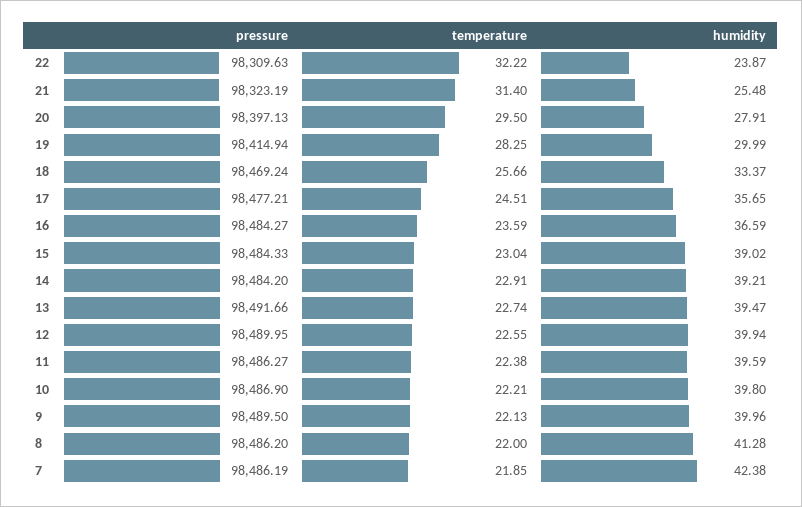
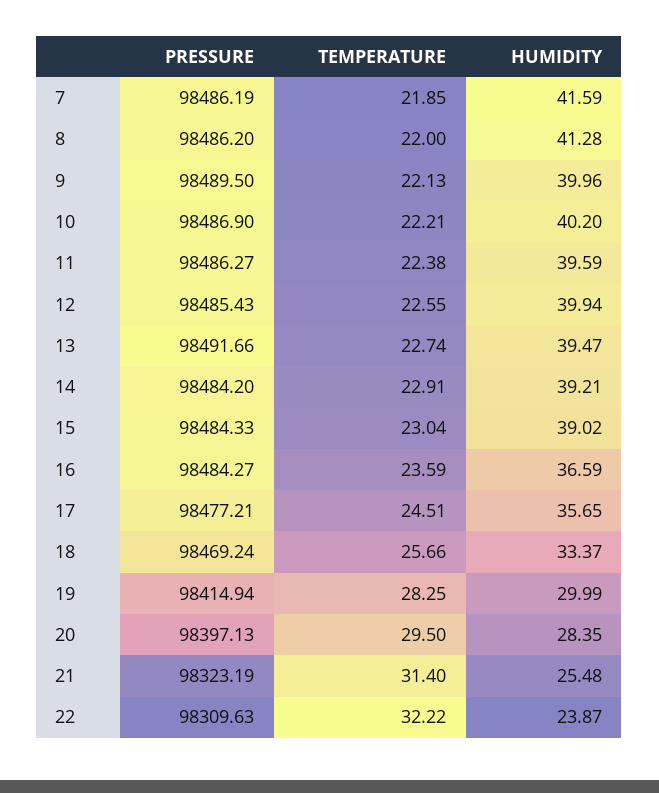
humidity, 20: 27.91 -> 28.35
pressure, 12: 98489.95 -> 98485.43
humidity, 10: 39.8 -> 40.2
humidity, 7: 42.38 -> 41.59

